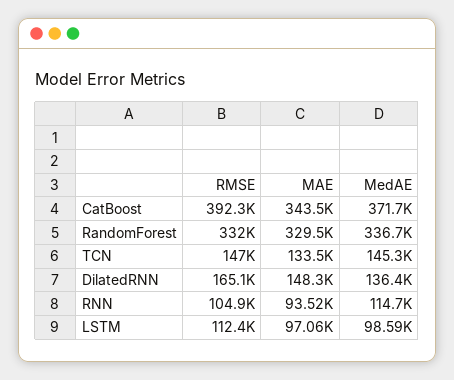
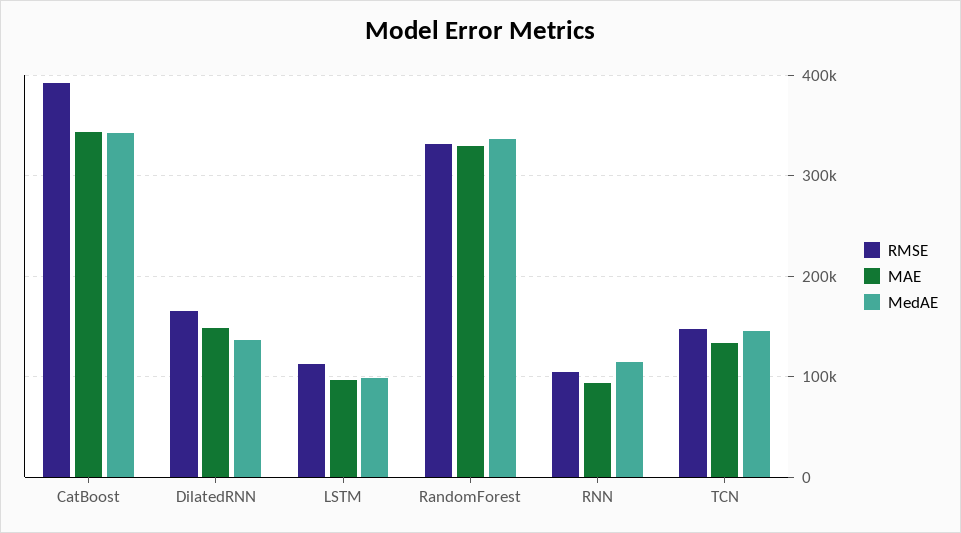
MedAE, CatBoost: 371700 -> 340000

